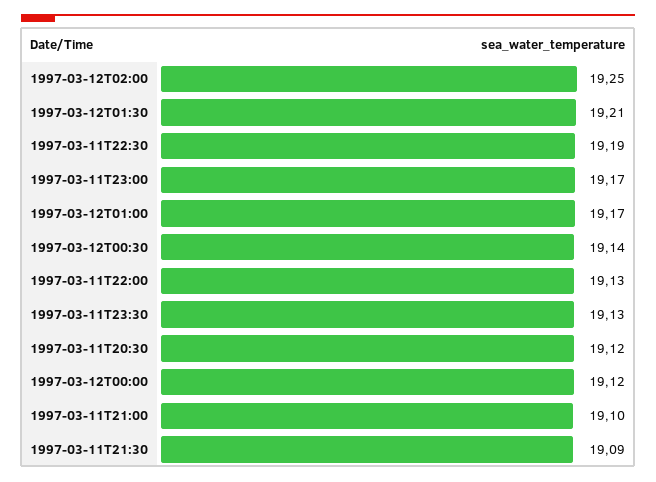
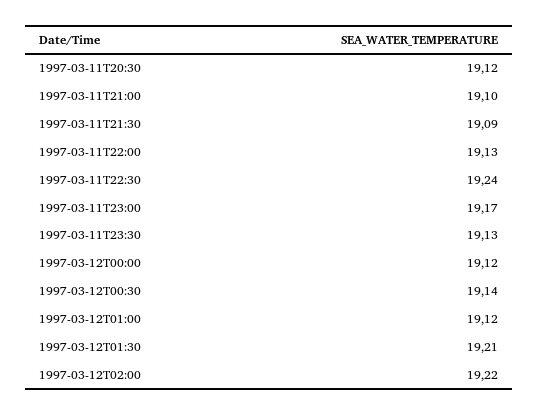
1997-03-12T02:00: 19.25 -> 19.22
1997-03-11T22:30: 19.19 -> 19.24
1997-03-12T01:00: 19.17 -> 19.12

